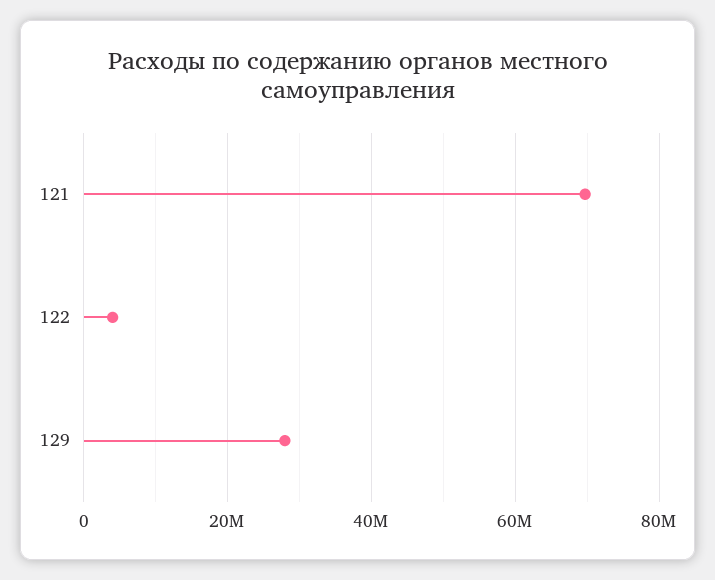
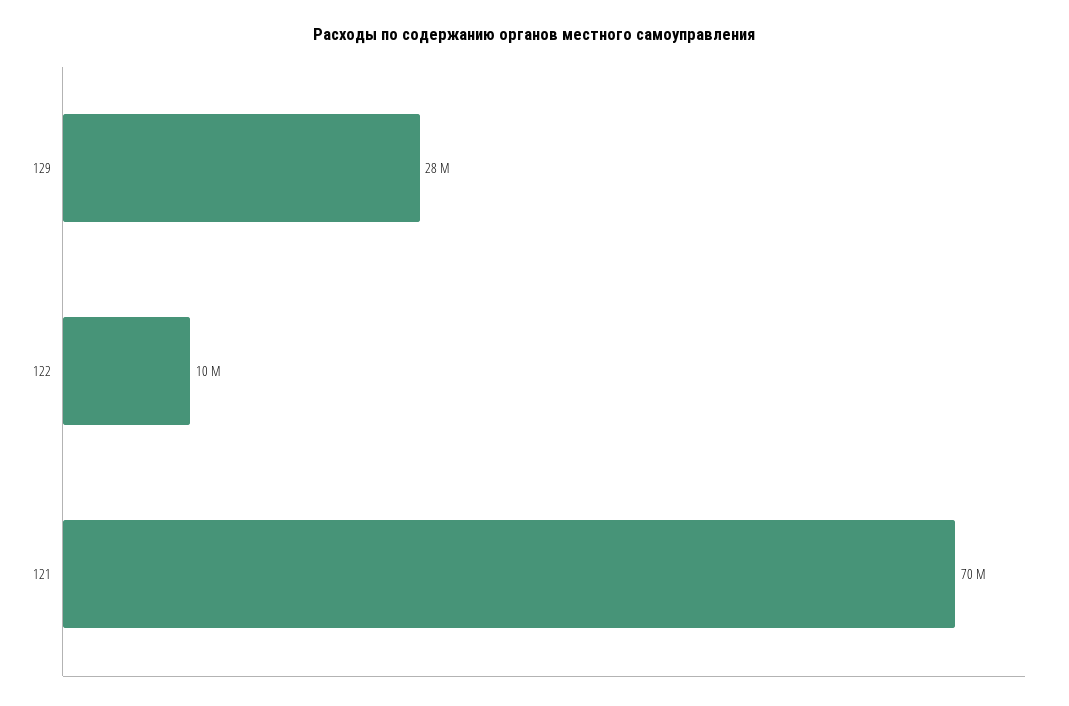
122: 4000000 -> 10000000

